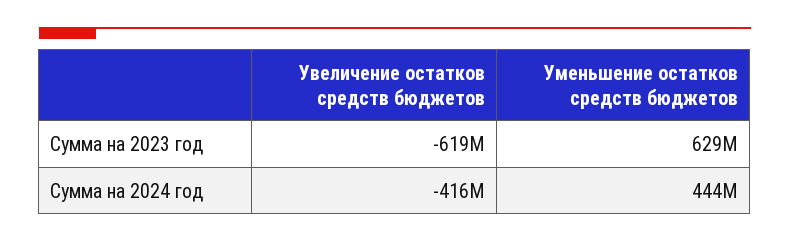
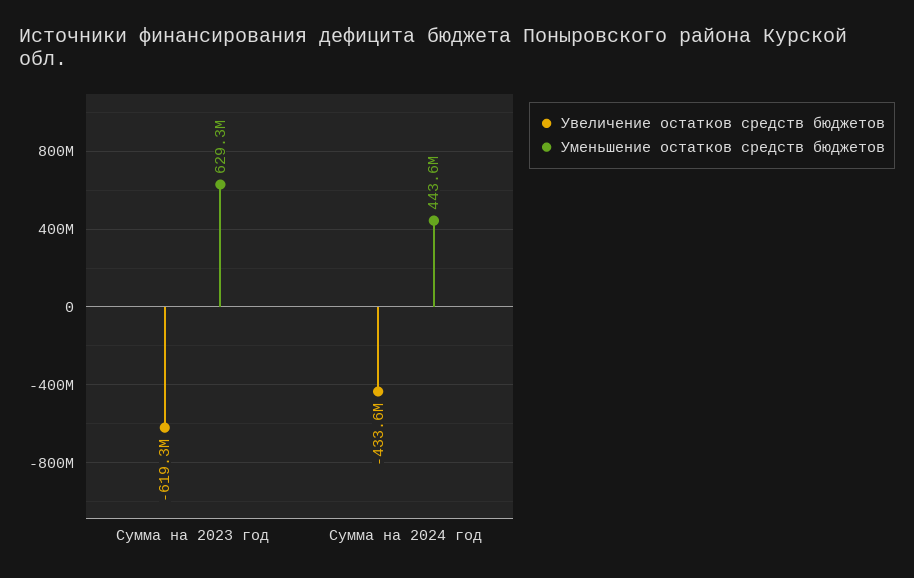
Увеличение остатков средств бюджетов, Сумма на 2024 год: -416000000 -> -433600000

